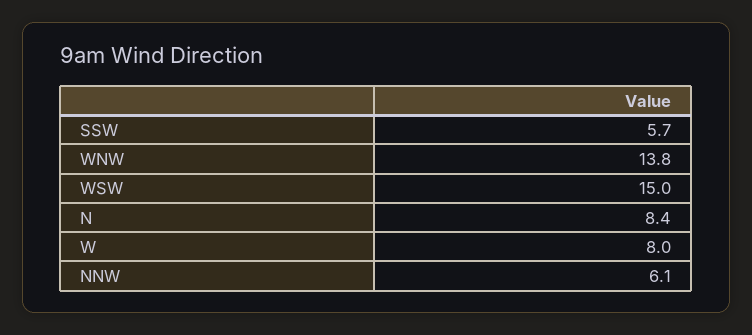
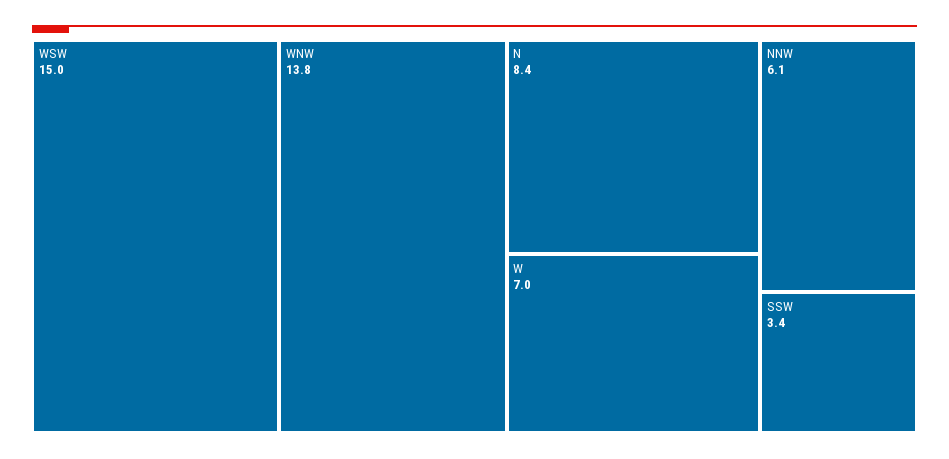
SSW: 5.7 -> 3.4
W: 8 -> 7

